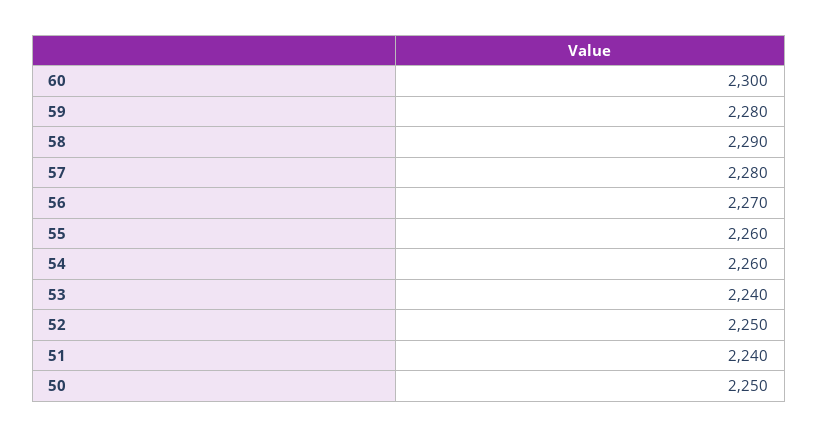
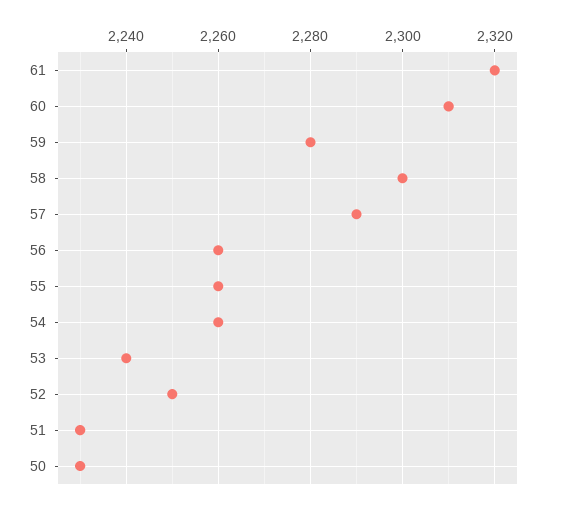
60: 2300 -> 2310
58: 2290 -> 2300
57: 2280 -> 2290
56: 2270 -> 2260
51: 2240 -> 2230
50: 2250 -> 2230
61: none -> 2320

